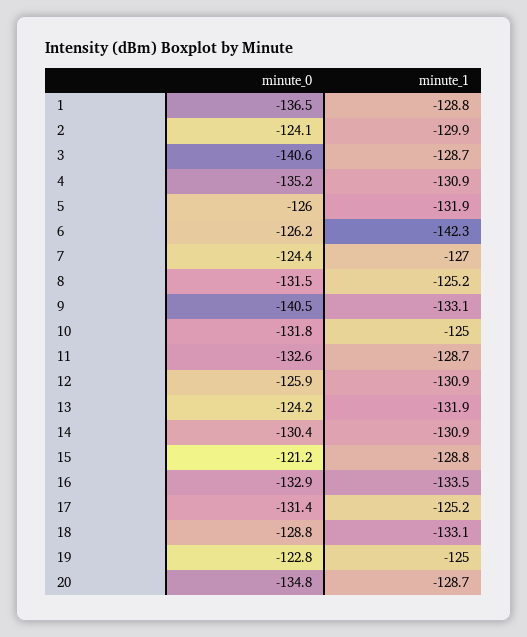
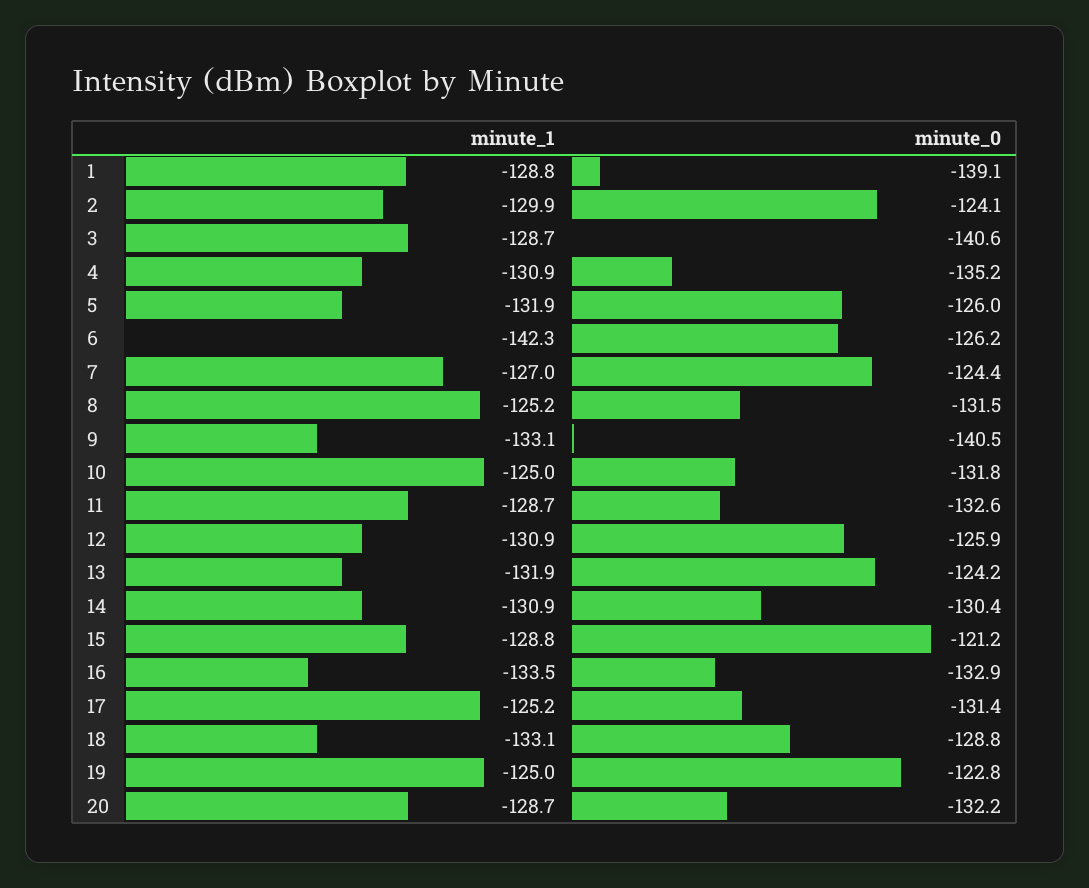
minute_0, 1: -136.5 -> -139.1
minute_0, 20: -134.8 -> -132.2

